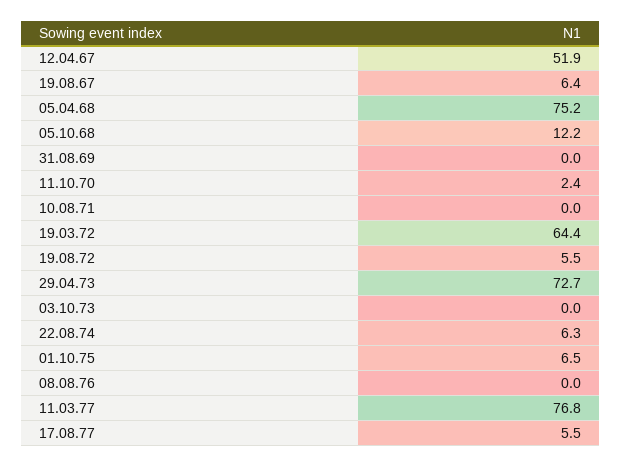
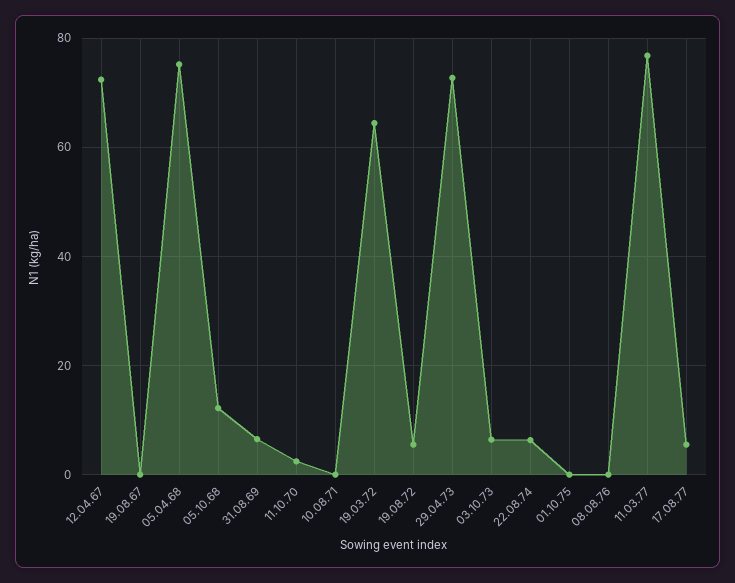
12.04.67: 51.9 -> 72
19.08.67: 6.4 -> 0
31.08.69: 0 -> 6
03.10.73: 0 -> 6
01.10.75: 6.5 -> 0

